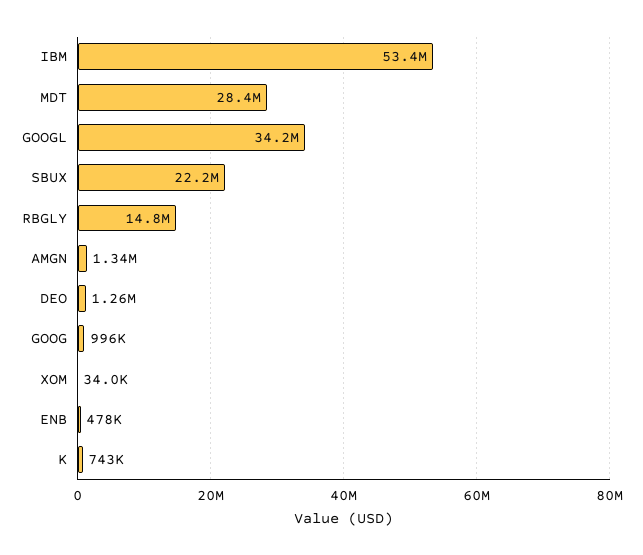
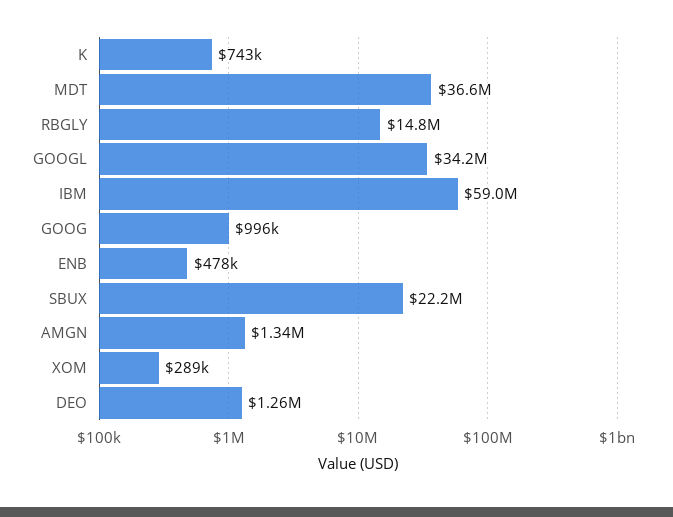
IBM: 53400000 -> 59000000
MDT: 28400000 -> 36600000
XOM: 34000 -> 289000

